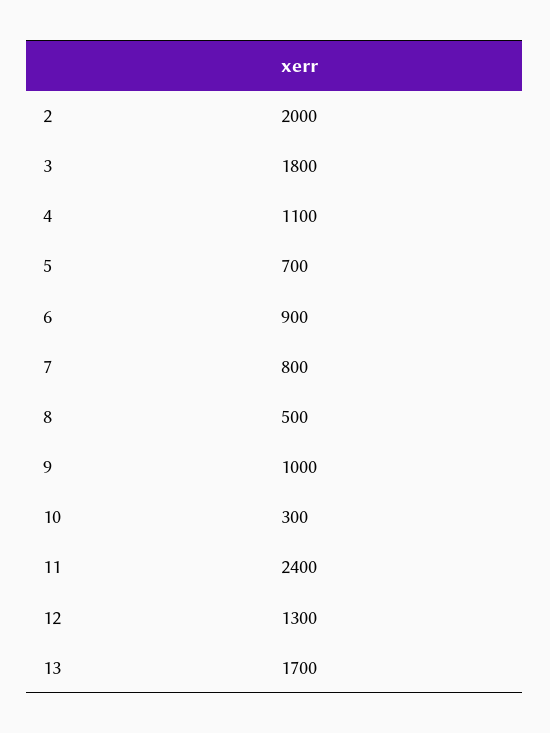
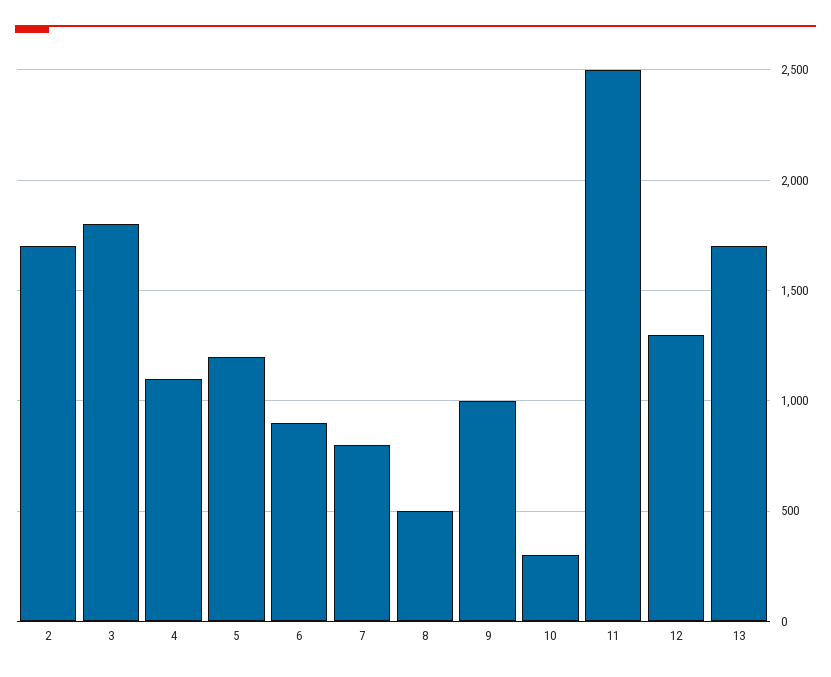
2: 2000 -> 1700
5: 700 -> 1200
11: 2400 -> 2500

